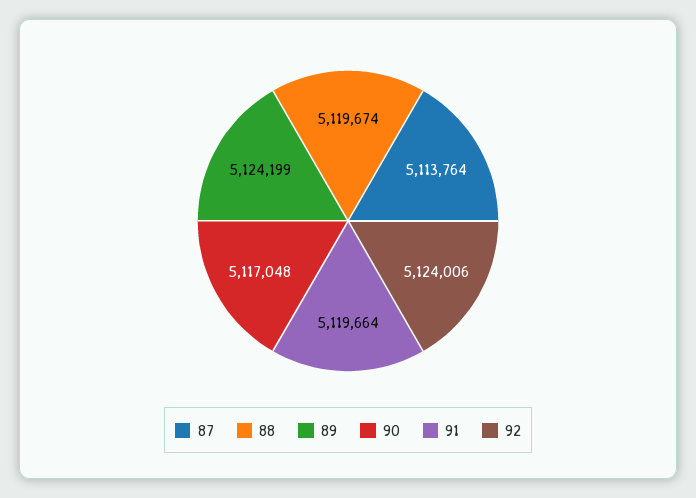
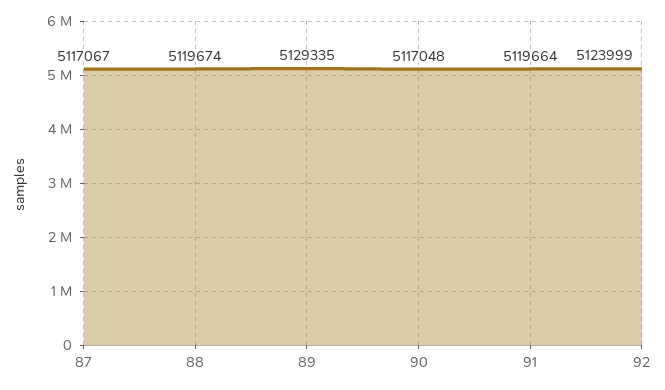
87: 5113764 -> 5117067
89: 5124199 -> 5129335
92: 5124006 -> 5123999

